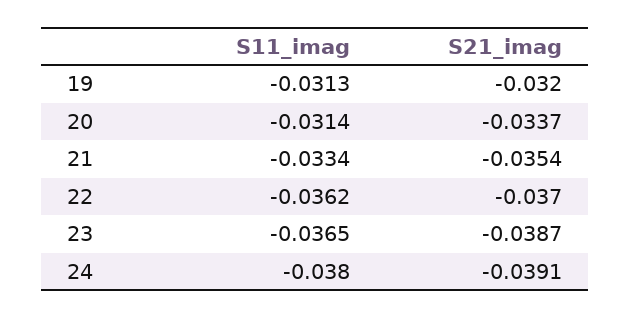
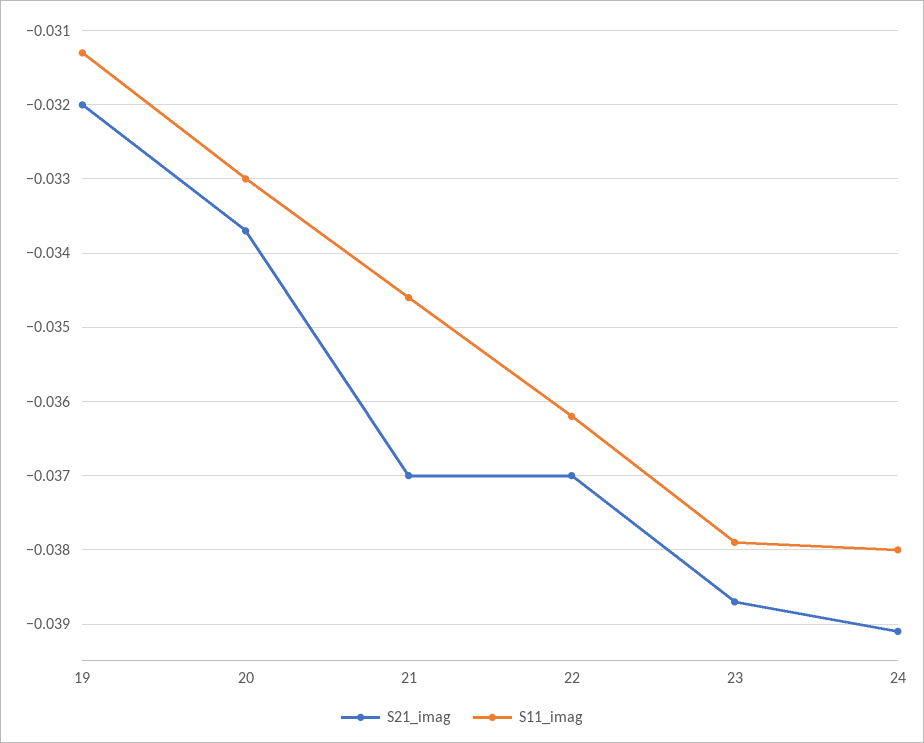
S11_imag, 20: -0.0314 -> -0.033
S11_imag, 21: -0.0334 -> -0.0346
S21_imag, 21: -0.0354 -> -0.037
S11_imag, 23: -0.0365 -> -0.0379

